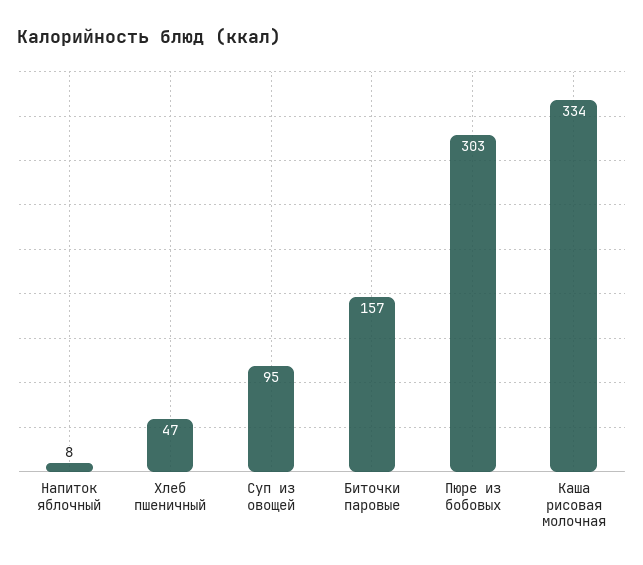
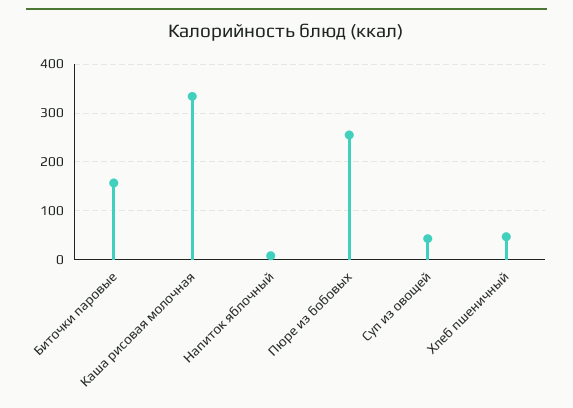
Суп из овощей: 95 -> 40
Пюре из бобовых: 303 -> 260

